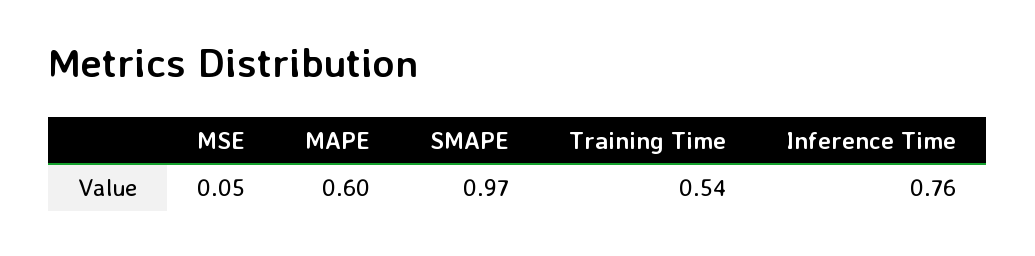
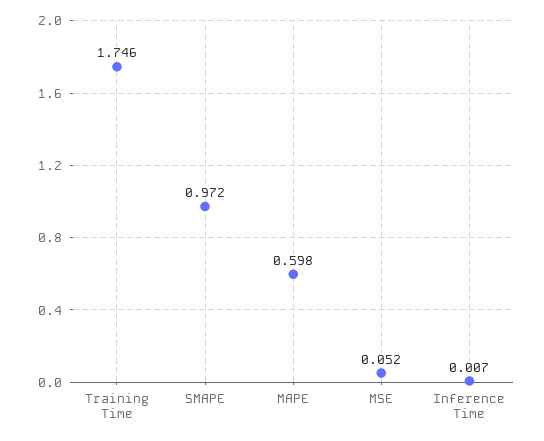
Training Time: 0.54 -> 1.746
Inference Time: 0.76 -> 0.007

